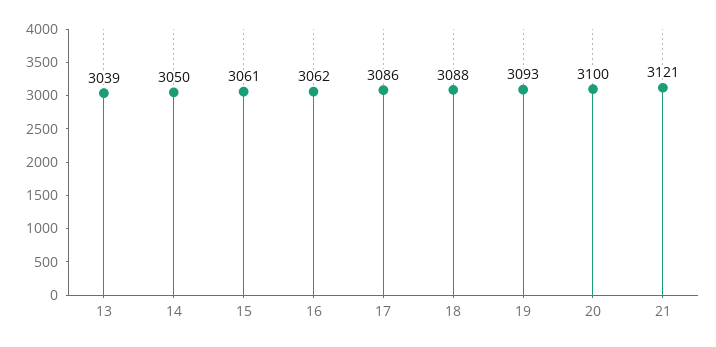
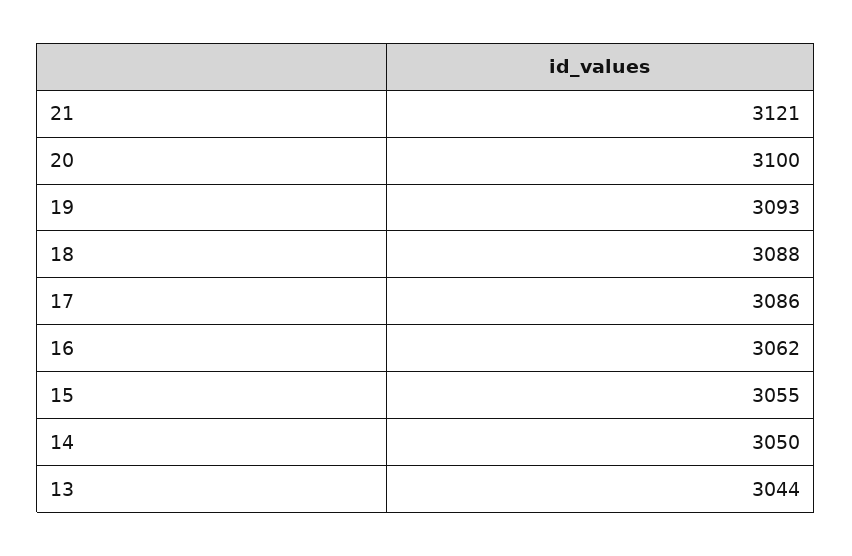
13: 3039 -> 3044
15: 3061 -> 3055

